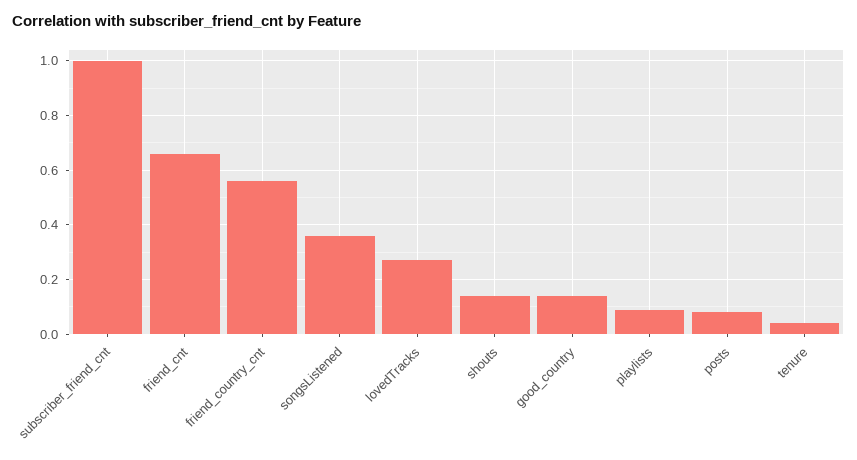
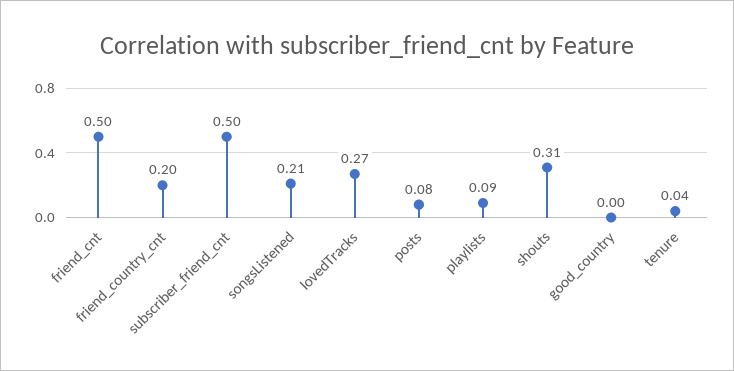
subscriber_friend_cnt: 1 -> 0.5
friend_cnt: 0.65 -> 0.5
friend_country_cnt: 0.55 -> 0.2
songsListened: 0.35 -> 0.21
shouts: 0.15 -> 0.31
good_country: 0.15 -> 0

